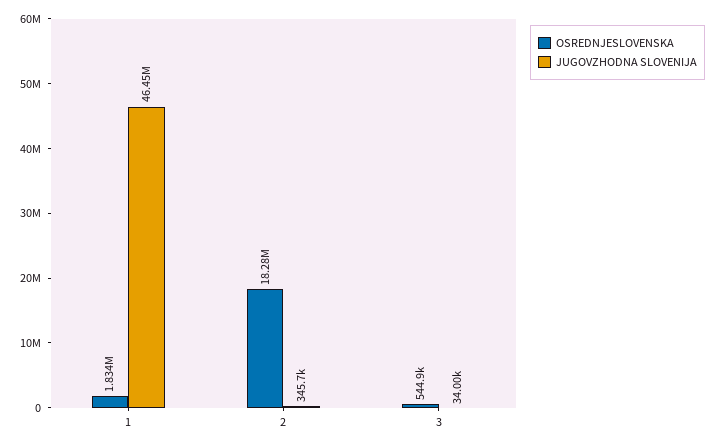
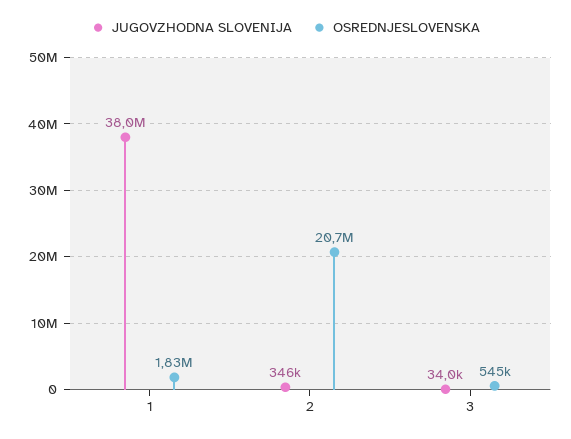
JUGOVZHODNA SLOVENIJA, 1: 46450000 -> 38000000
OSREDNJESLOVENSKA, 2: 18280000 -> 20700000

